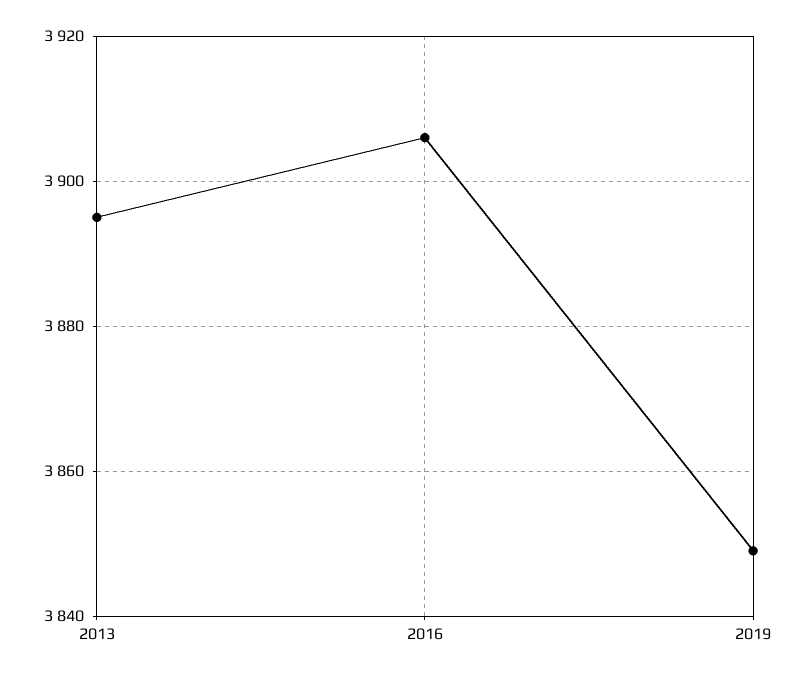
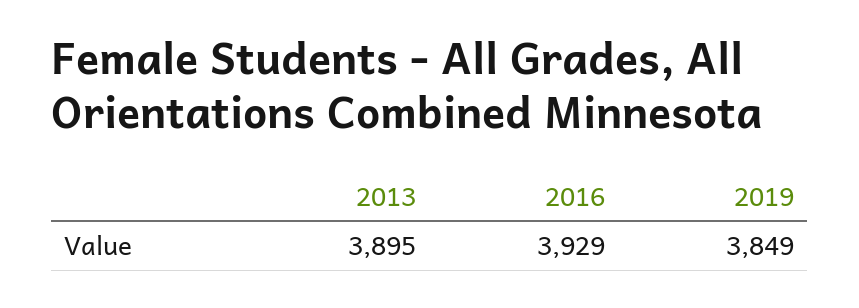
2016: 3905 -> 3929

